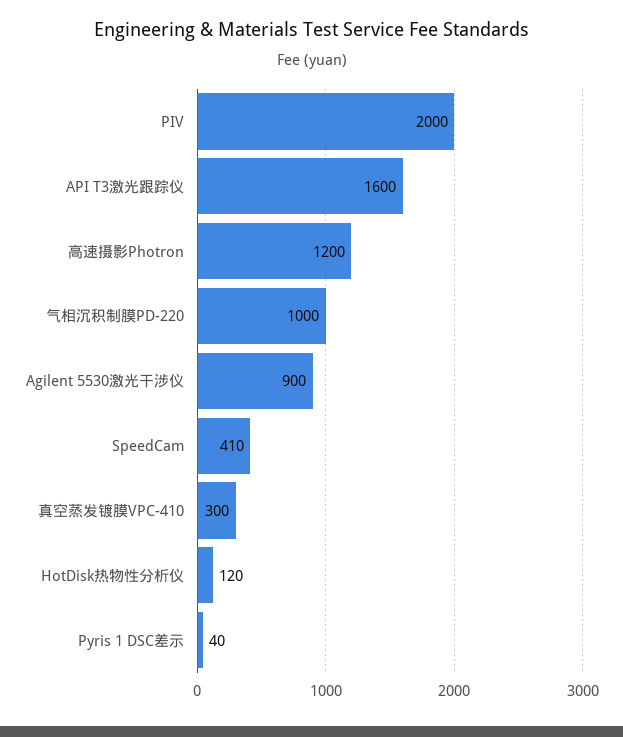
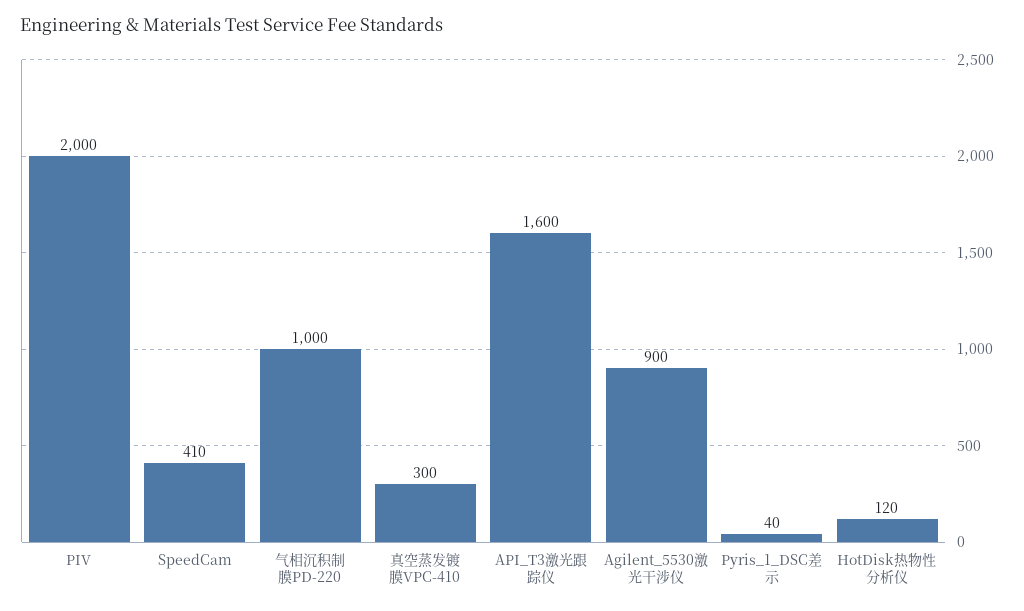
高速摄影Photron: 1200 -> none

